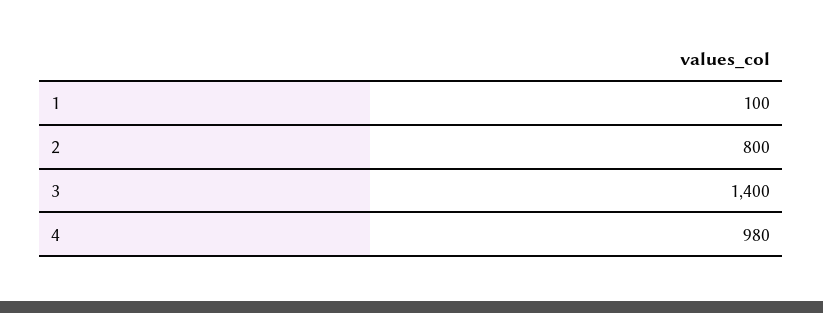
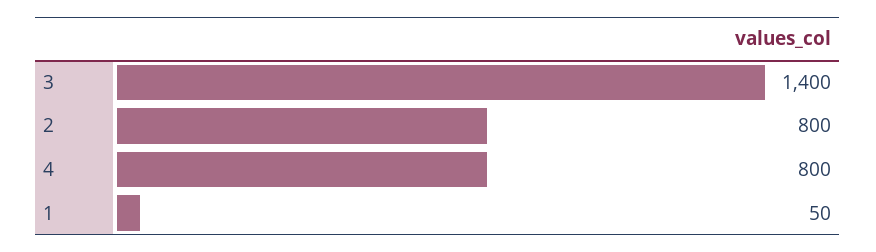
1: 100 -> 50
4: 980 -> 800

